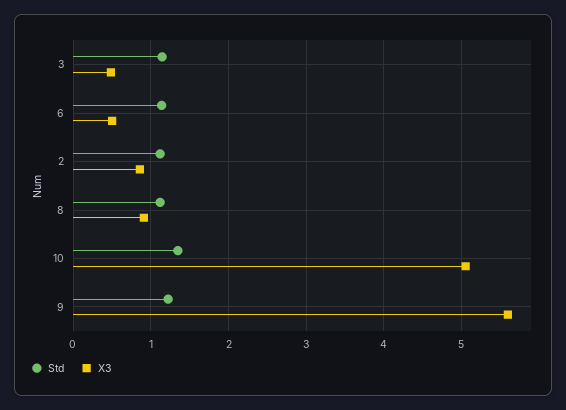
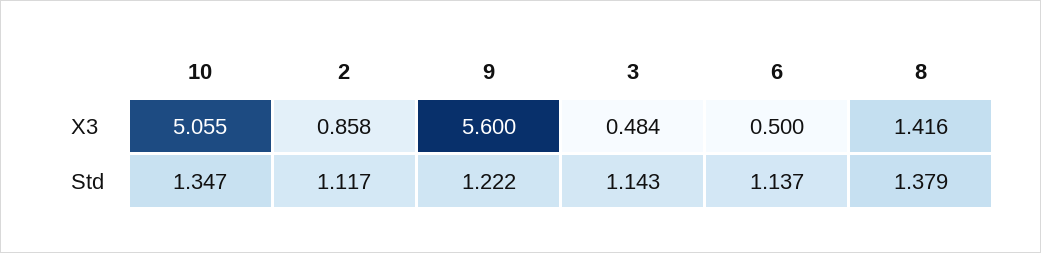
Std, 8: 1.1 -> 1.379
X3, 8: 0.9 -> 1.416

